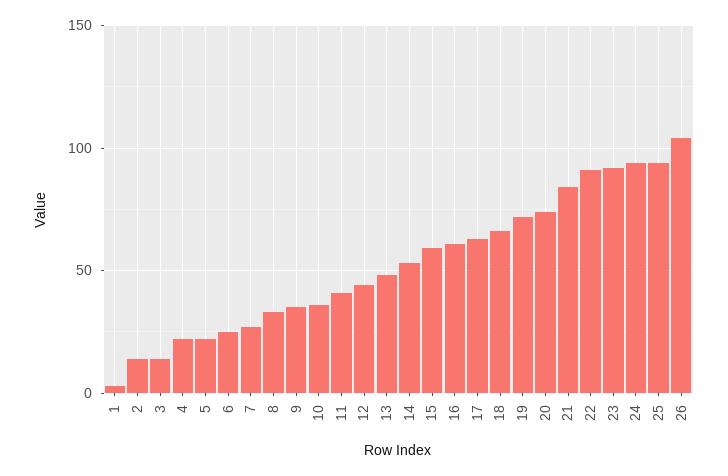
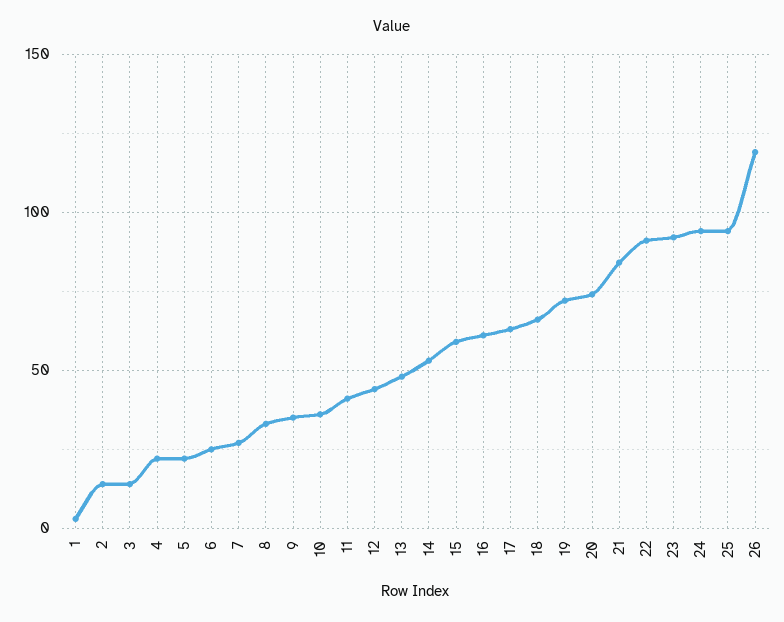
26: 105 -> 120

